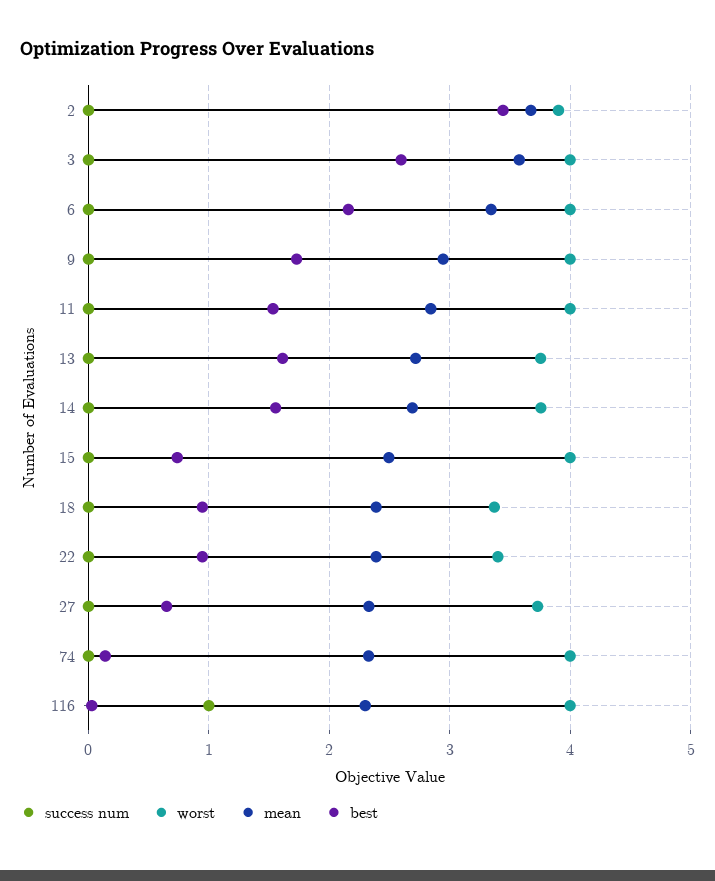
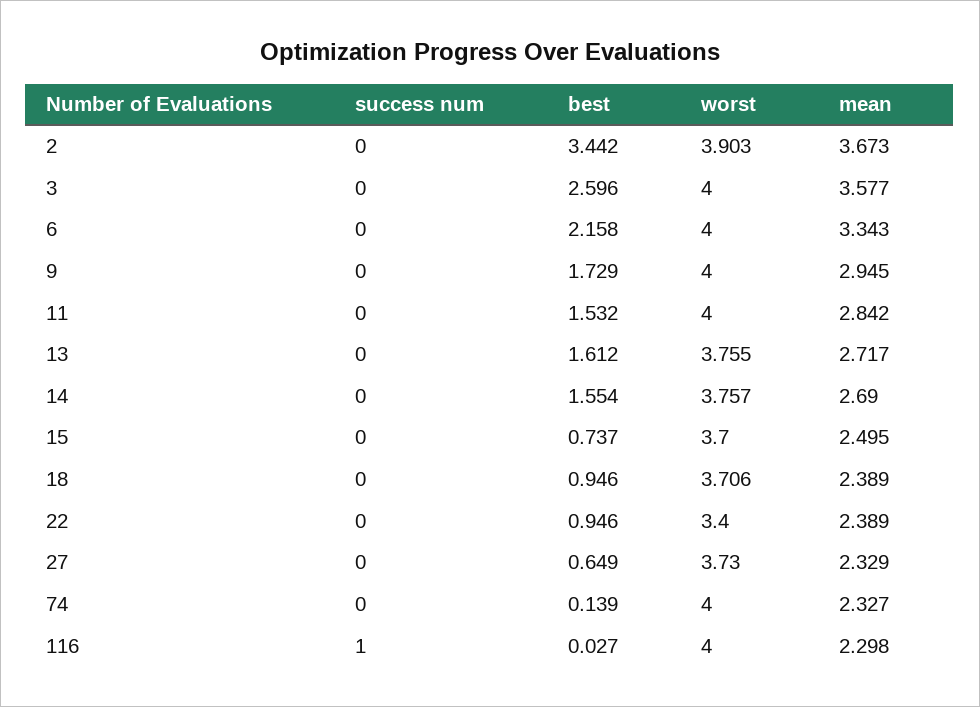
worst, 15: 4 -> 3.7
worst, 18: 3.4 -> 3.706

